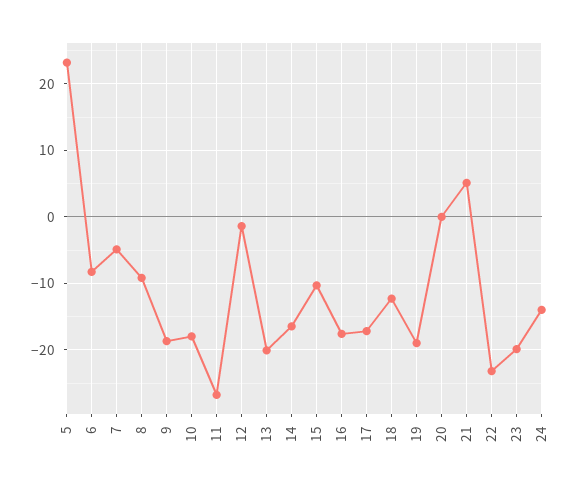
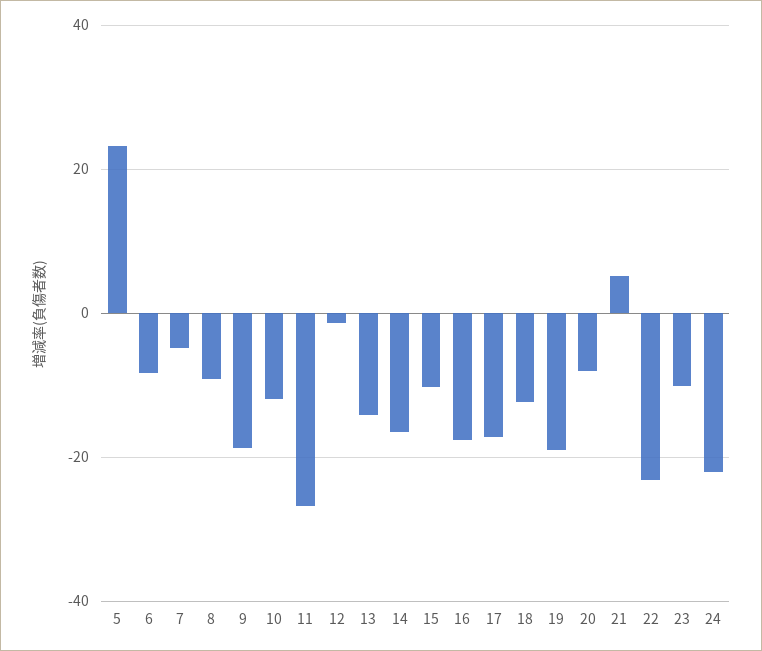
10: -18 -> -12
13: -20 -> -14
20: 0 -> -8
23: -20 -> -10
24: -14 -> -22

